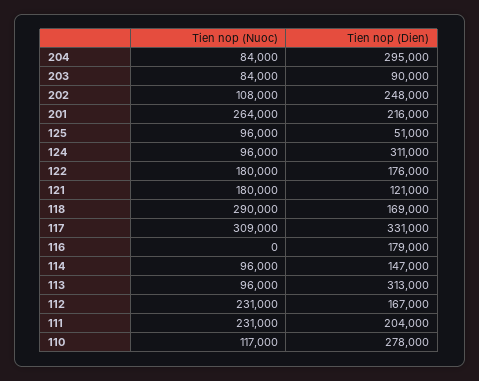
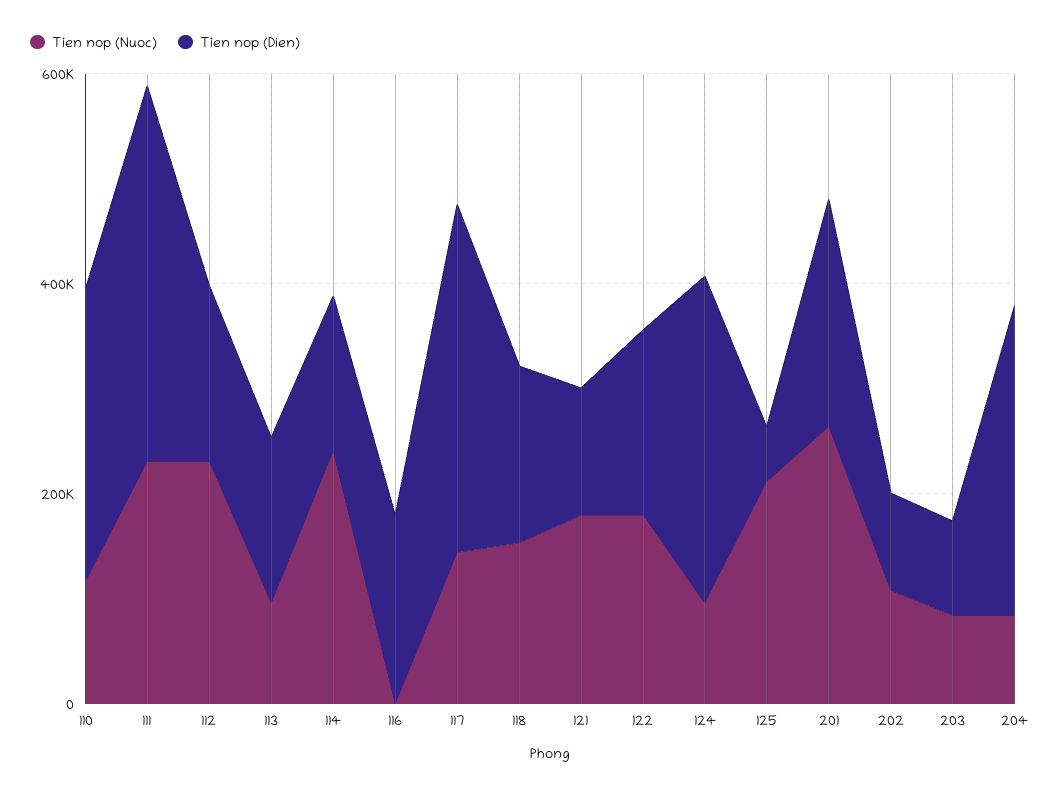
Tien nop (Dien), 202: 248000 -> 100000
Tien nop (Nuoc), 125: 96000 -> 200000
Tien nop (Nuoc), 118: 290000 -> 150000
Tien nop (Nuoc), 117: 309000 -> 150000
Tien nop (Nuoc), 114: 96000 -> 250000
Tien nop (Dien), 113: 313000 -> 150000
Tien nop (Dien), 111: 204000 -> 350000

